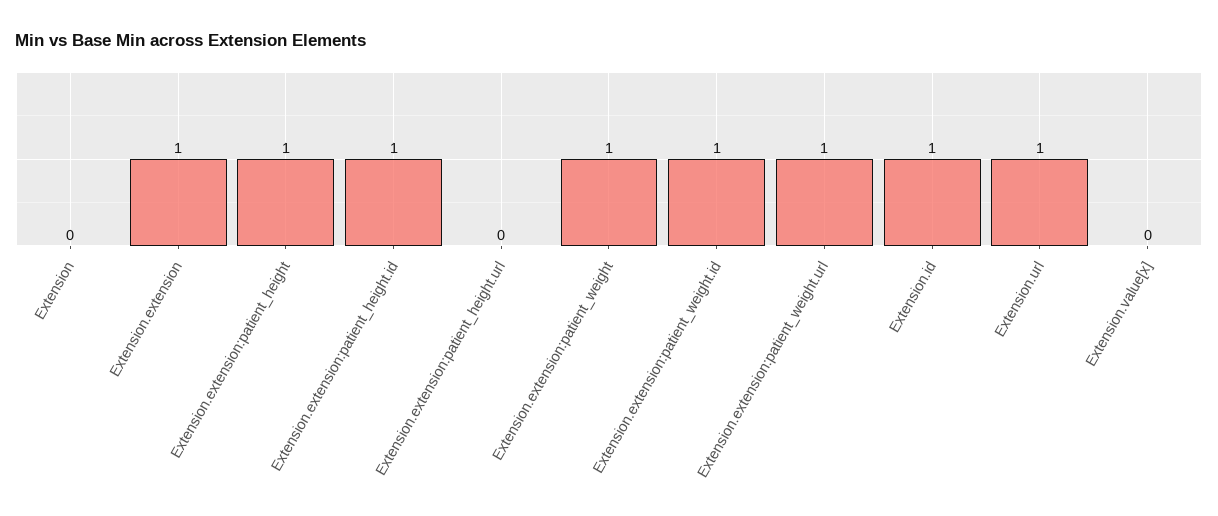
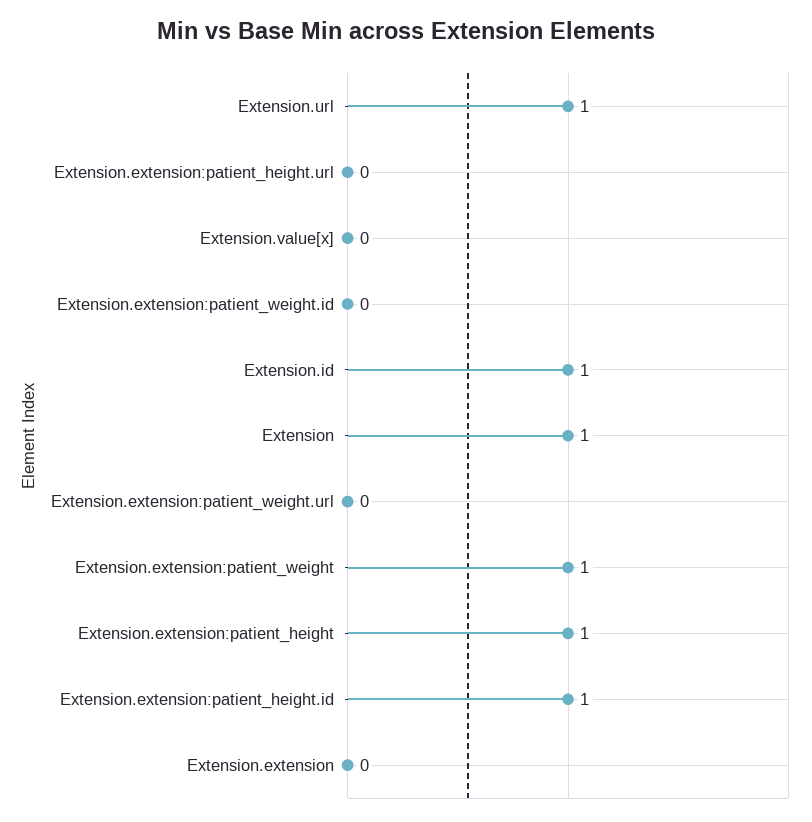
Extension: 0 -> 1
Extension.extension: 1 -> 0
Extension.extension:patient_weight.id: 1 -> 0
Extension.extension:patient_weight.url: 1 -> 0

